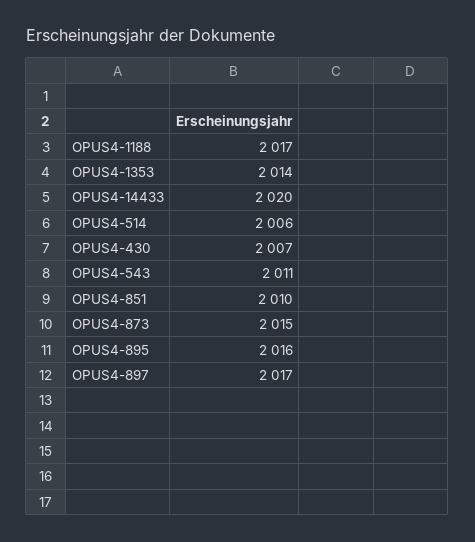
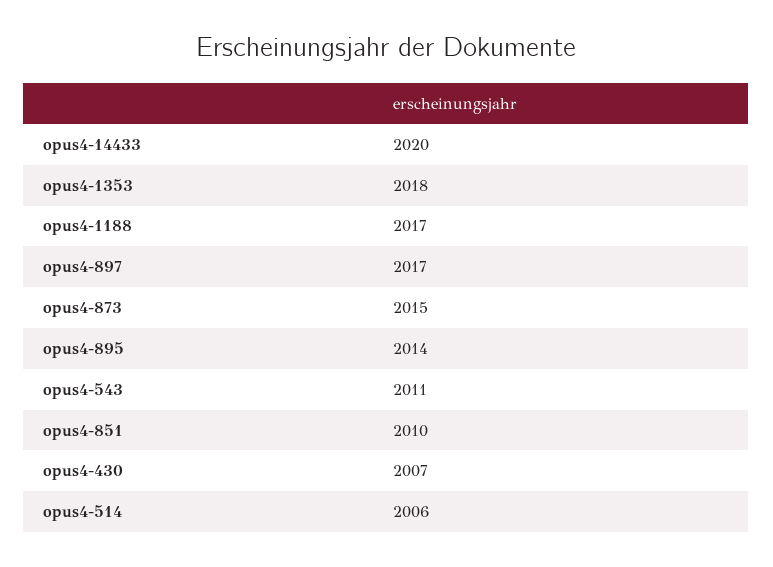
OPUS4-1353: 2014 -> 2018
OPUS4-895: 2016 -> 2014

